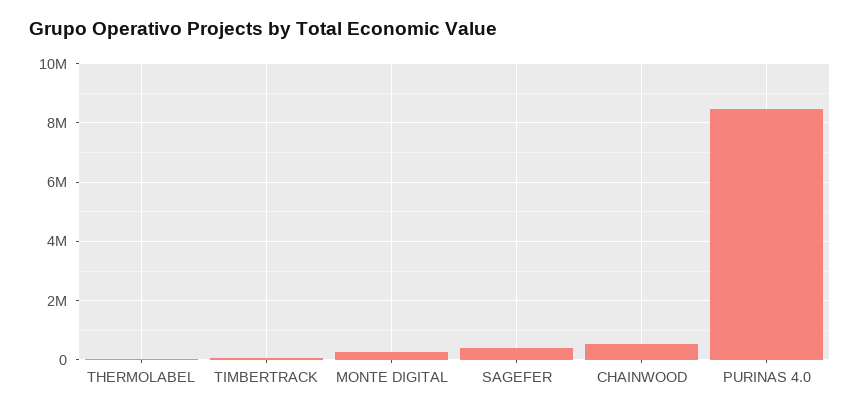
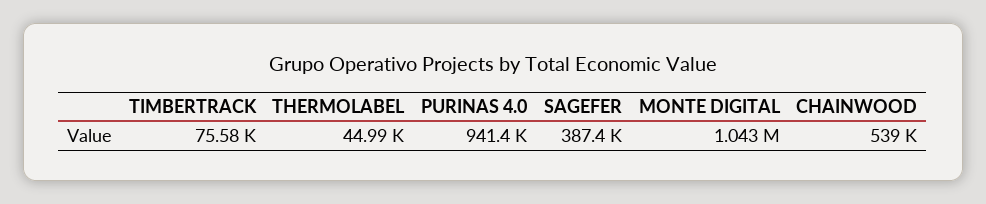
MONTE DIGITAL: 250000 -> 1043000
PURINAS 4.0: 8500000 -> 941400

